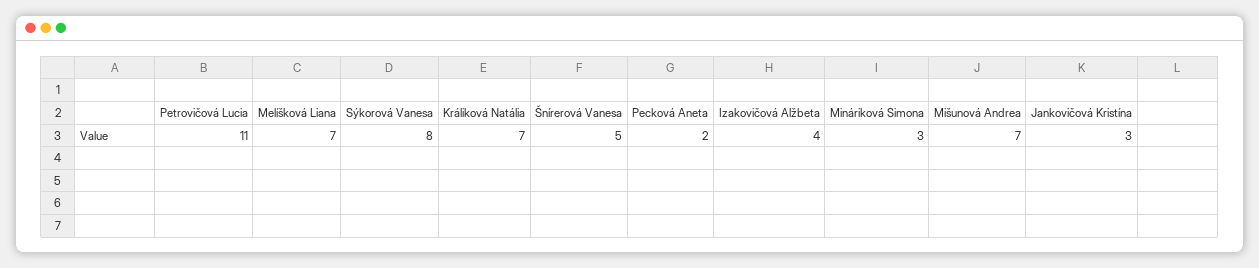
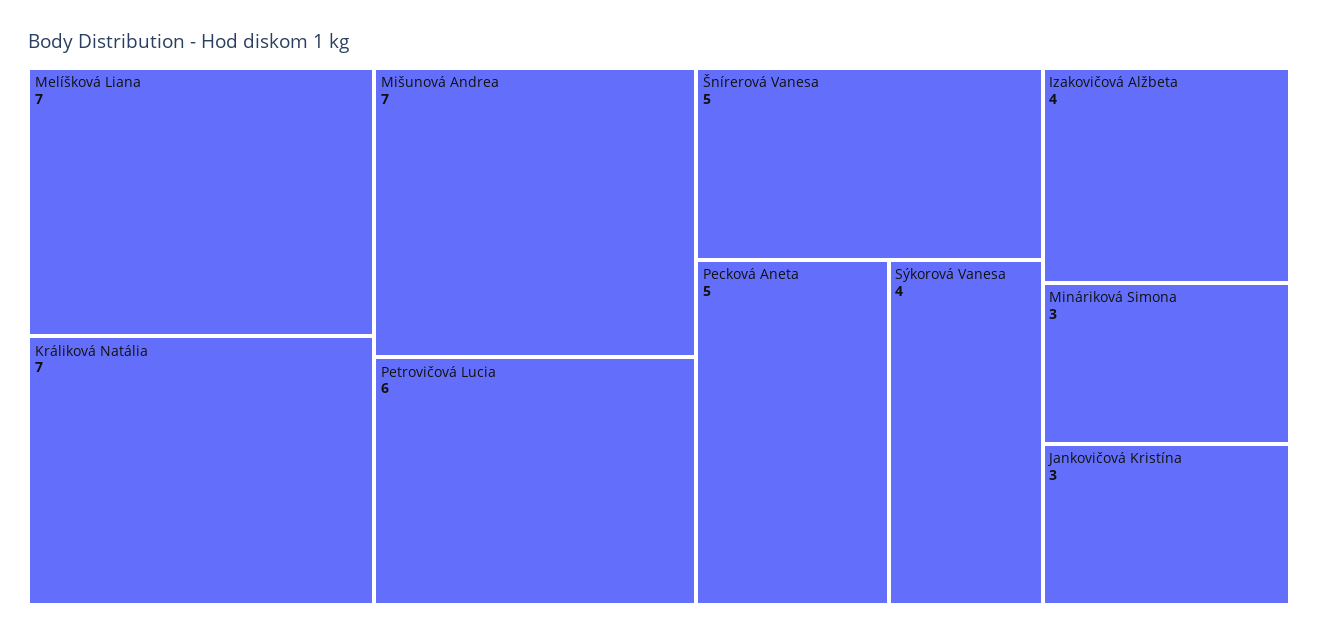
Petrovičová Lucia: 11 -> 6
Sýkorová Vanesa: 8 -> 4
Pecková Aneta: 2 -> 5

